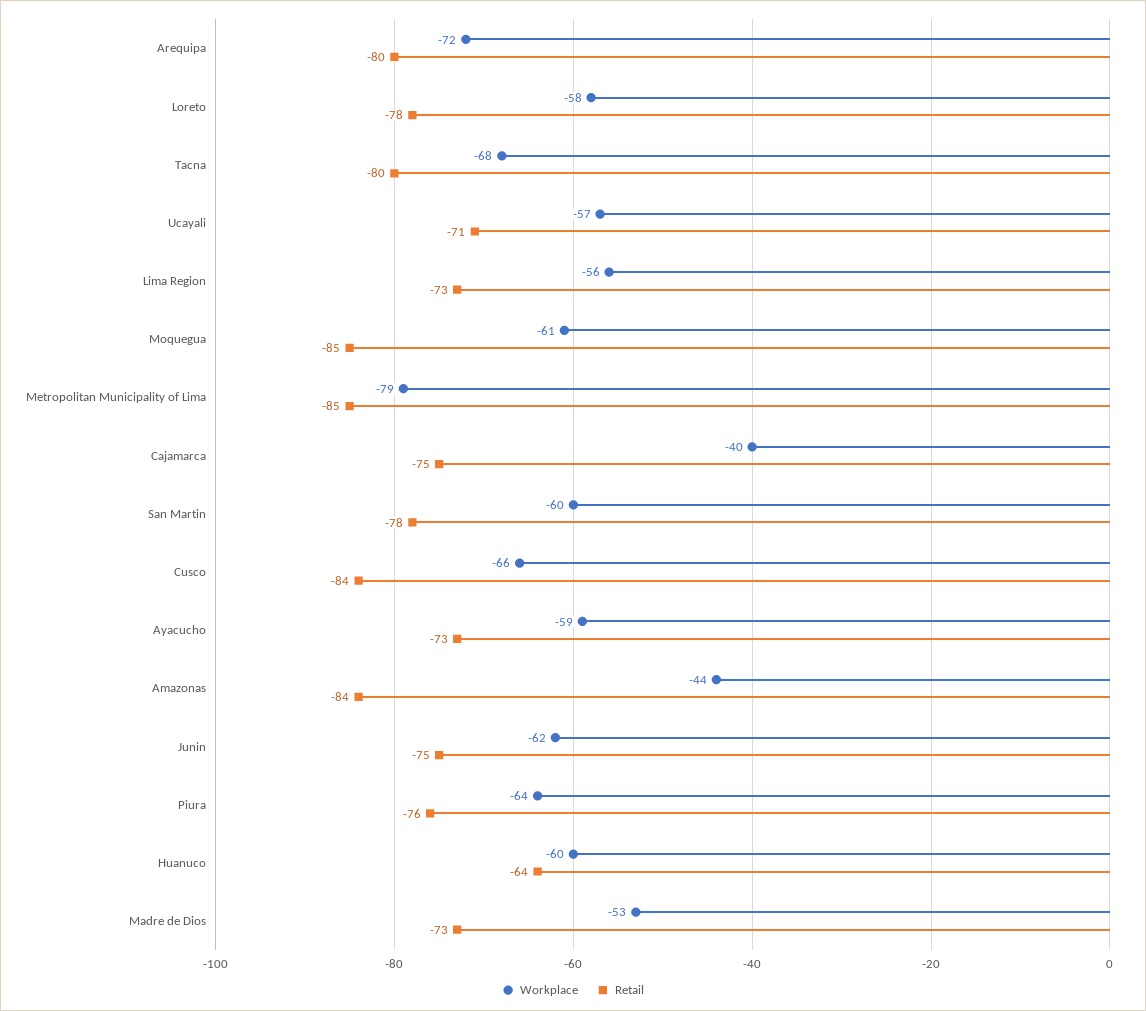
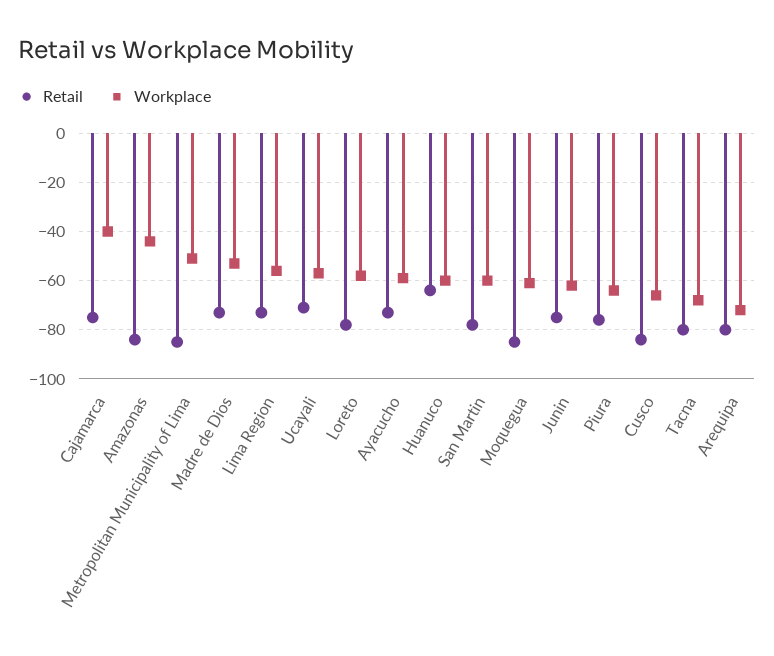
Workplace, Metropolitan Municipality of Lima: -79 -> -50

